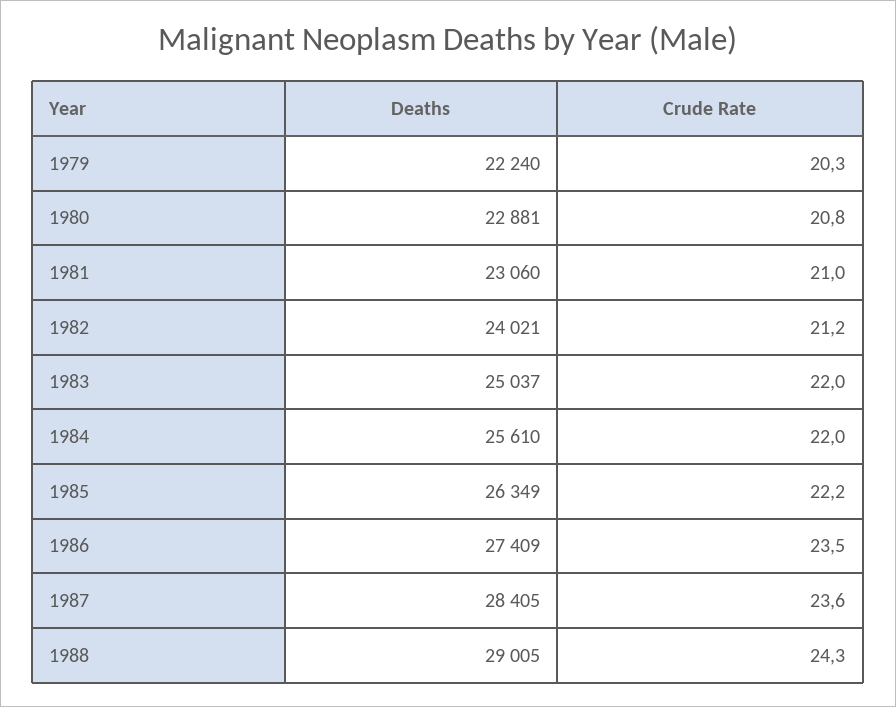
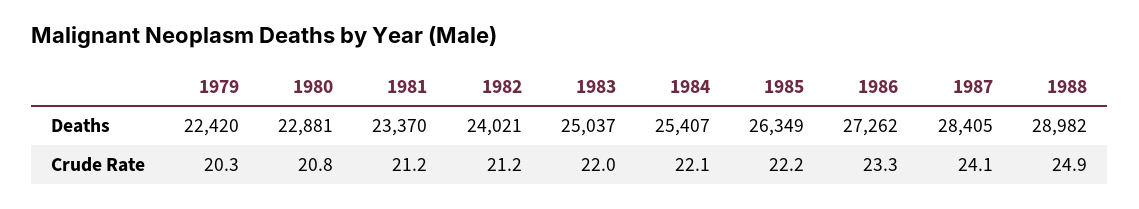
Deaths, 1979: 22240 -> 22420
Deaths, 1981: 23060 -> 23370
Crude Rate, 1981: 21 -> 21.2
Deaths, 1984: 25610 -> 25407
Crude Rate, 1984: 22 -> 22.1
Deaths, 1986: 27409 -> 27262
Crude Rate, 1986: 23.5 -> 23.3
Crude Rate, 1987: 23.6 -> 24.1
Deaths, 1988: 29005 -> 28982
Crude Rate, 1988: 24.3 -> 24.9

